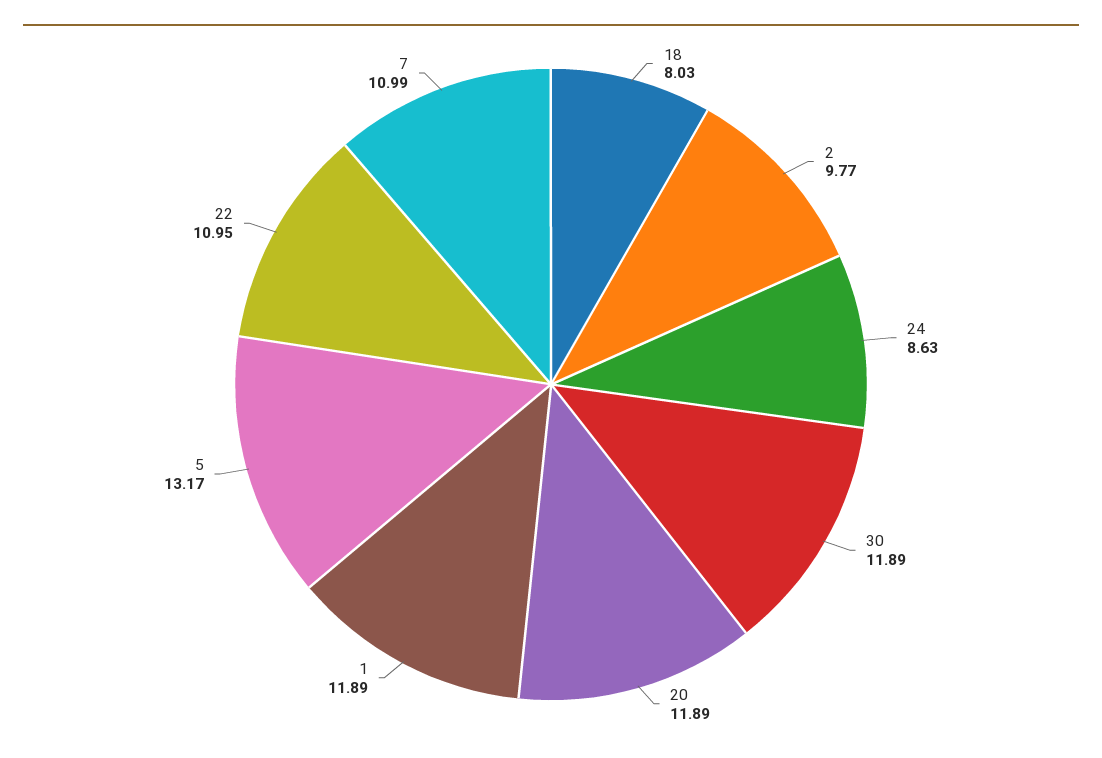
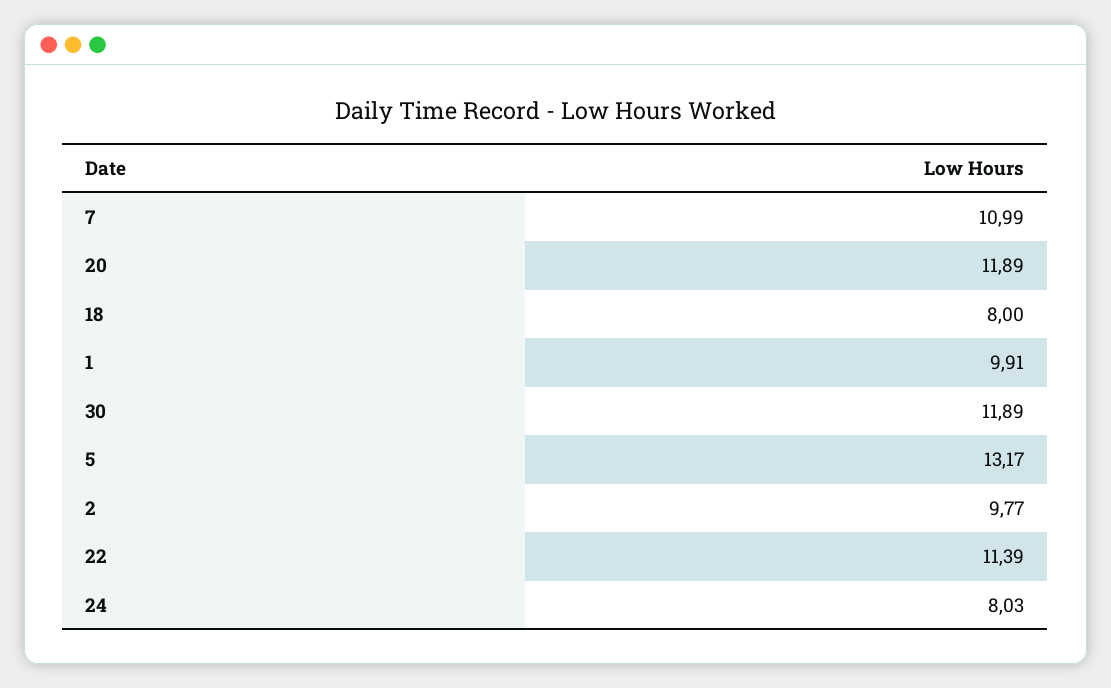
18: 8.03 -> 8
24: 8.63 -> 8.03
1: 11.89 -> 9.91
22: 10.95 -> 11.39

